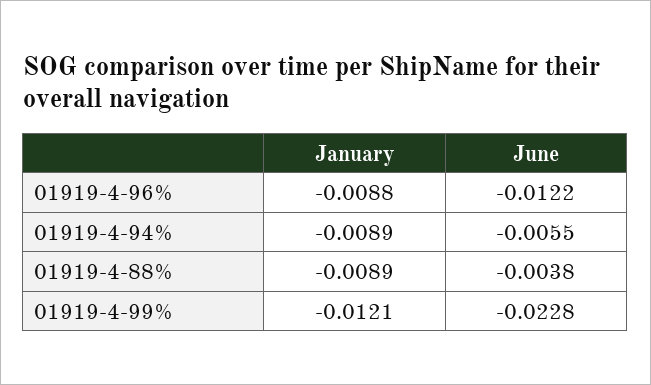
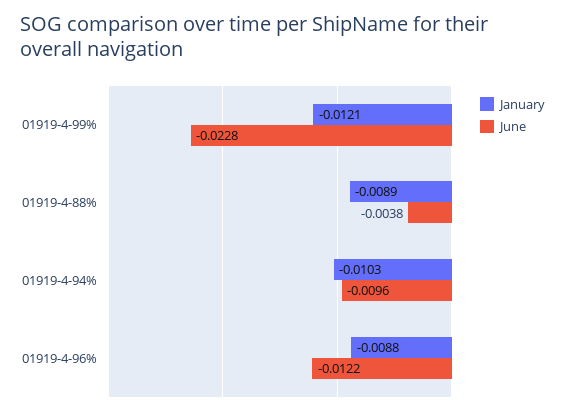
January, 01919-4-94%: -0.0089 -> -0.0103
June, 01919-4-94%: -0.0055 -> -0.0096

